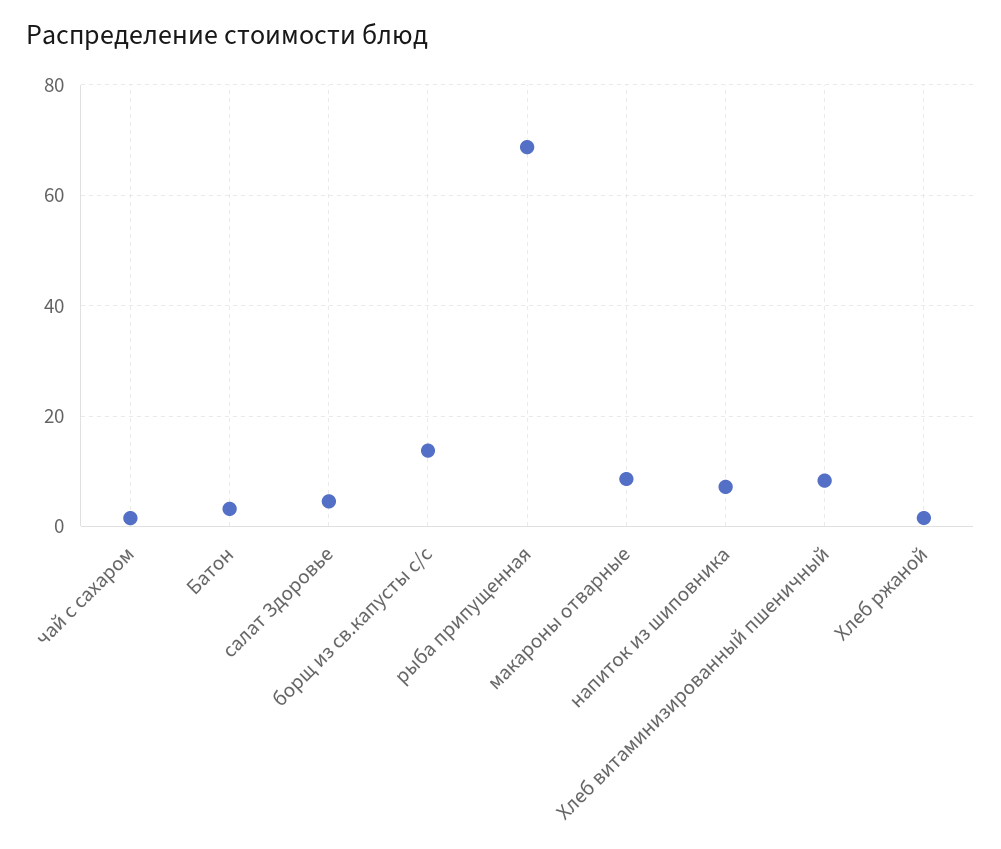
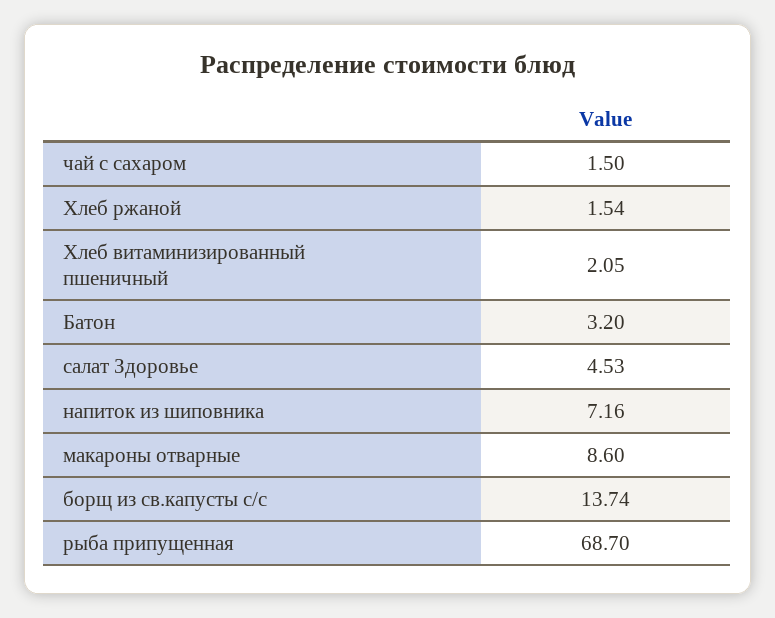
Хлеб витаминизированный пшеничный: 8 -> 2.05

